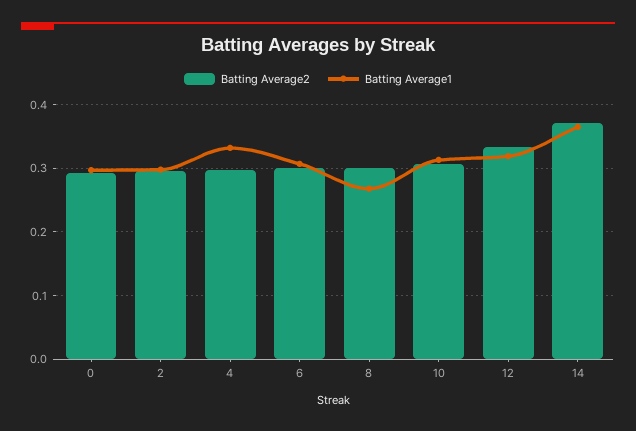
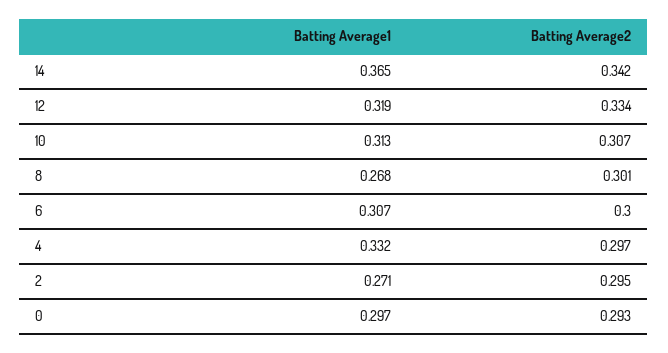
Batting Average1, 2: 0.3 -> 0.271
Batting Average2, 14: 0.37 -> 0.342

